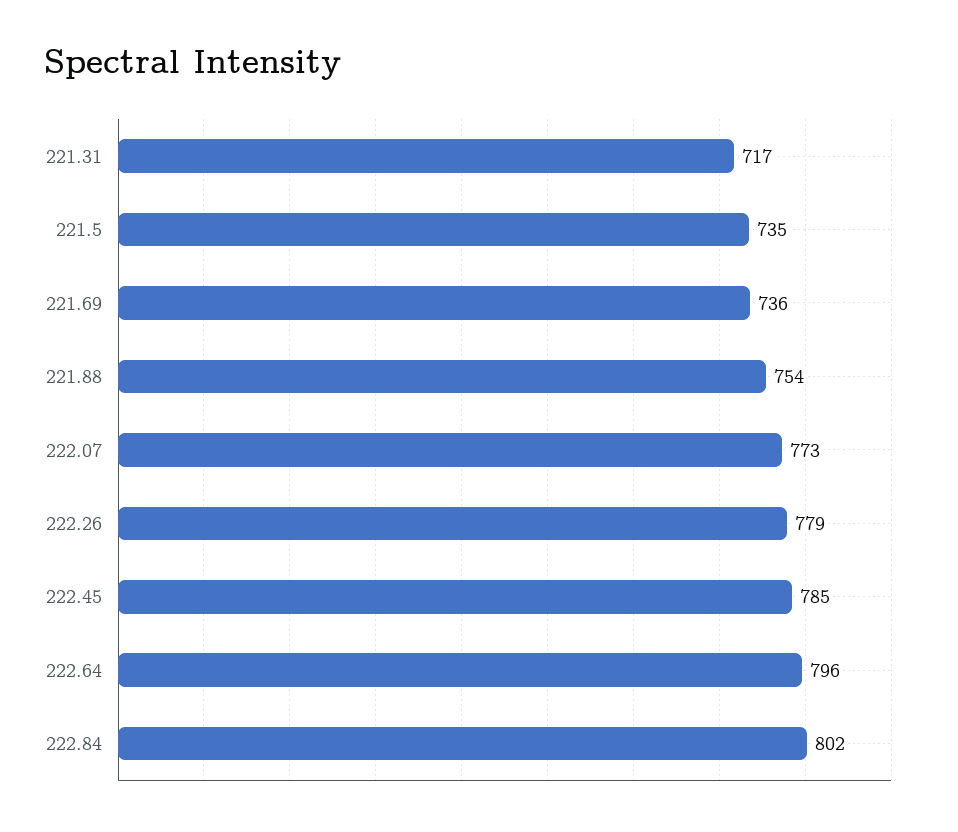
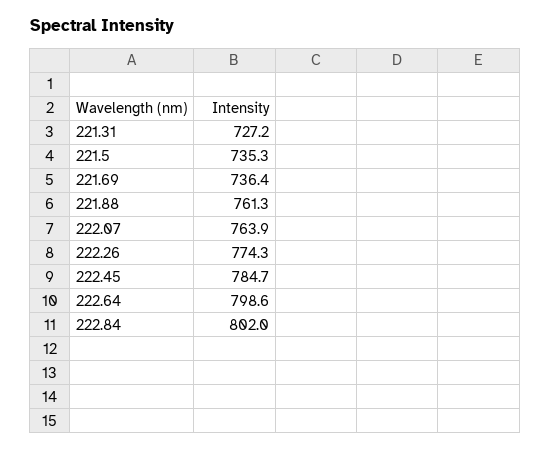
221.31: 717 -> 727.2
221.88: 754 -> 761.3
222.07: 773 -> 763.9
222.26: 779 -> 774.3
222.64: 796 -> 798.6

